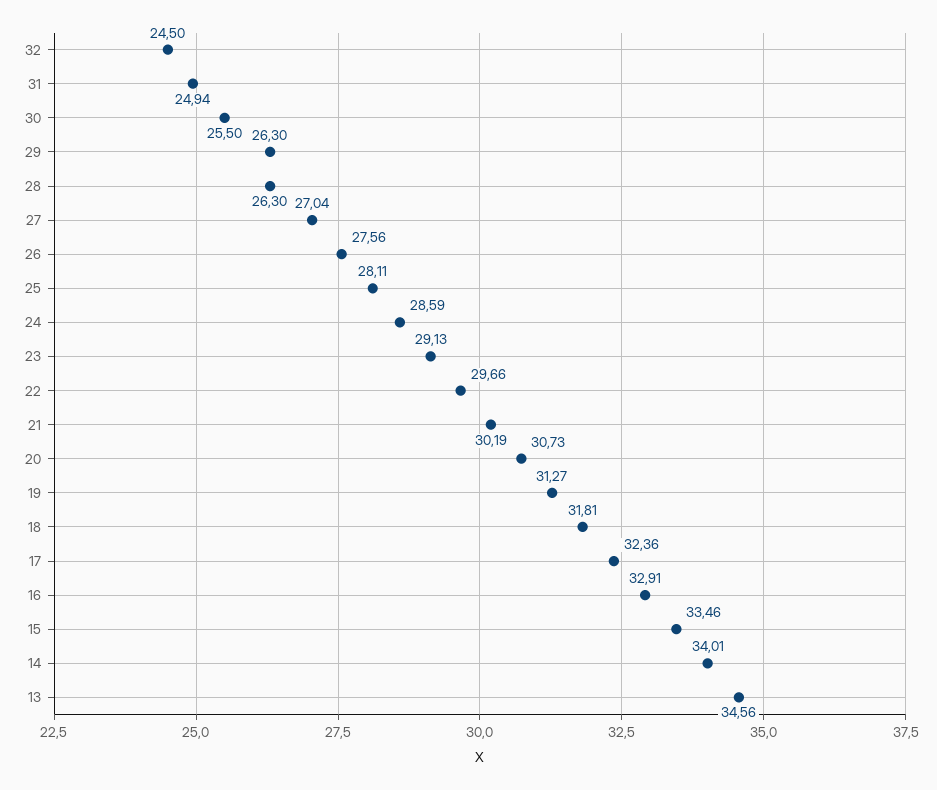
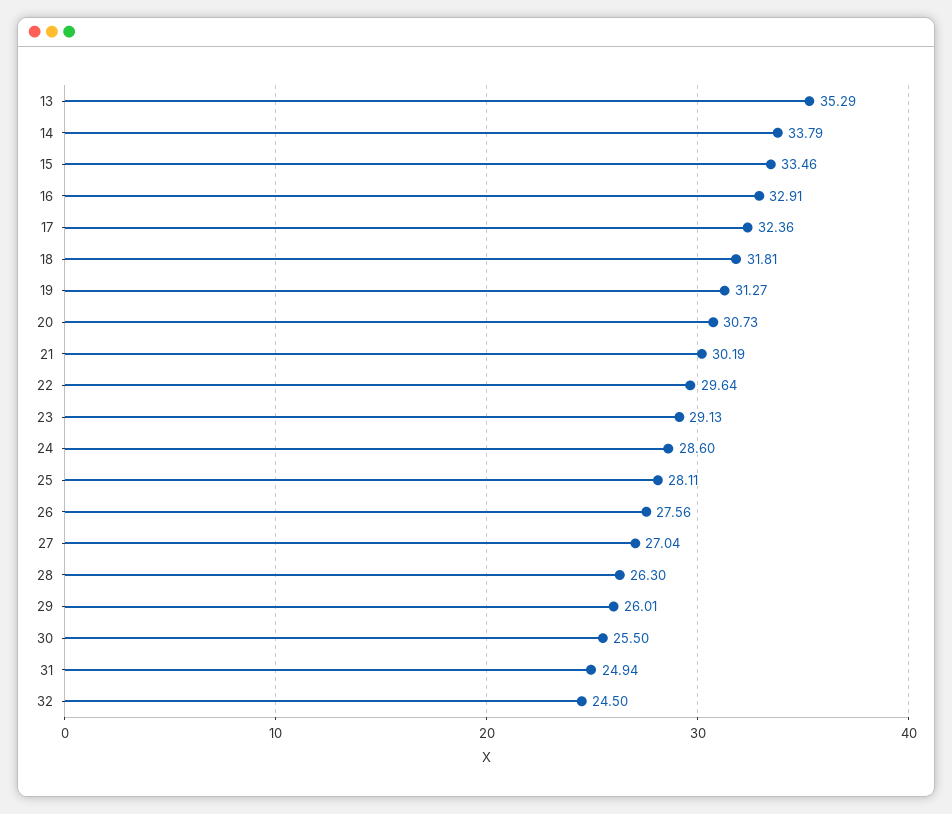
29: 26.3 -> 26.01
24: 28.59 -> 28.6
22: 29.66 -> 29.64
14: 34.01 -> 33.79
13: 34.56 -> 35.29

